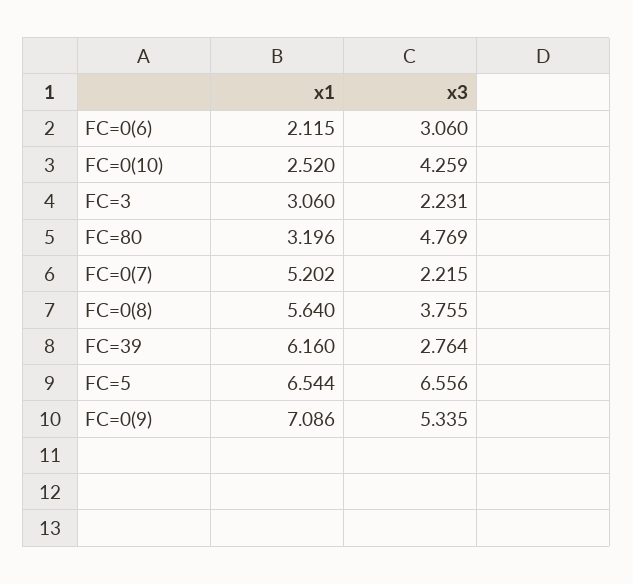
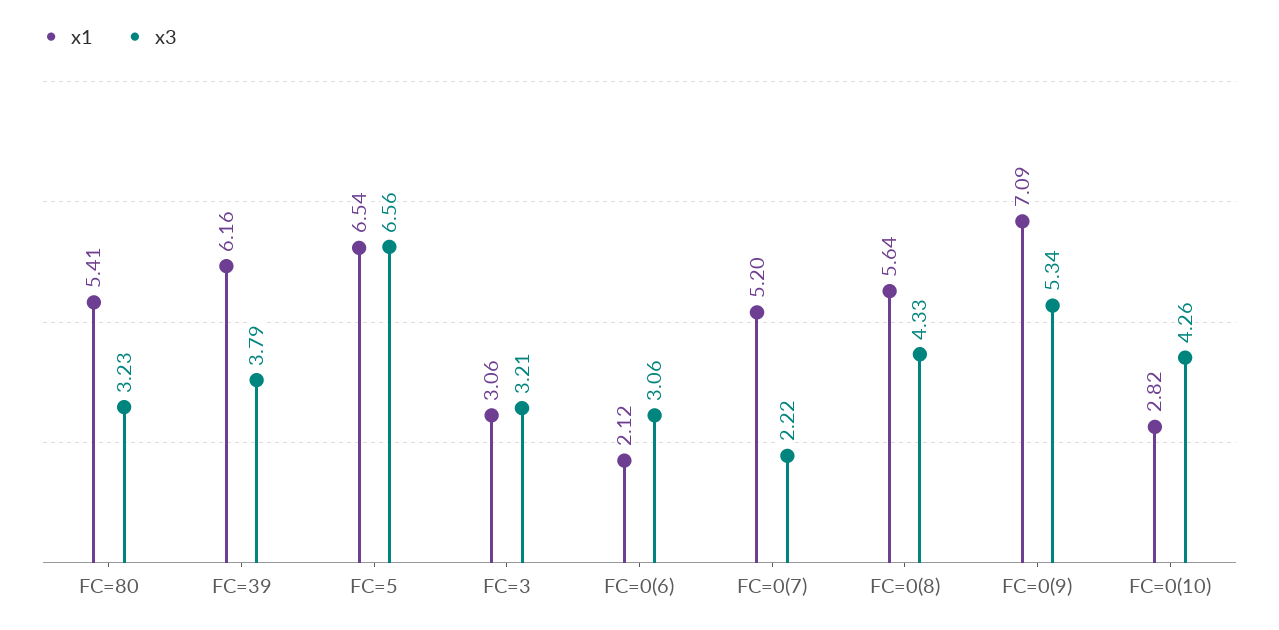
x1, FC=0(10): 2.52 -> 2.82
x3, FC=3: 2.231 -> 3.21
x1, FC=80: 3.196 -> 5.41
x3, FC=80: 4.769 -> 3.23
x3, FC=0(8): 3.755 -> 4.33
x3, FC=39: 2.764 -> 3.79

